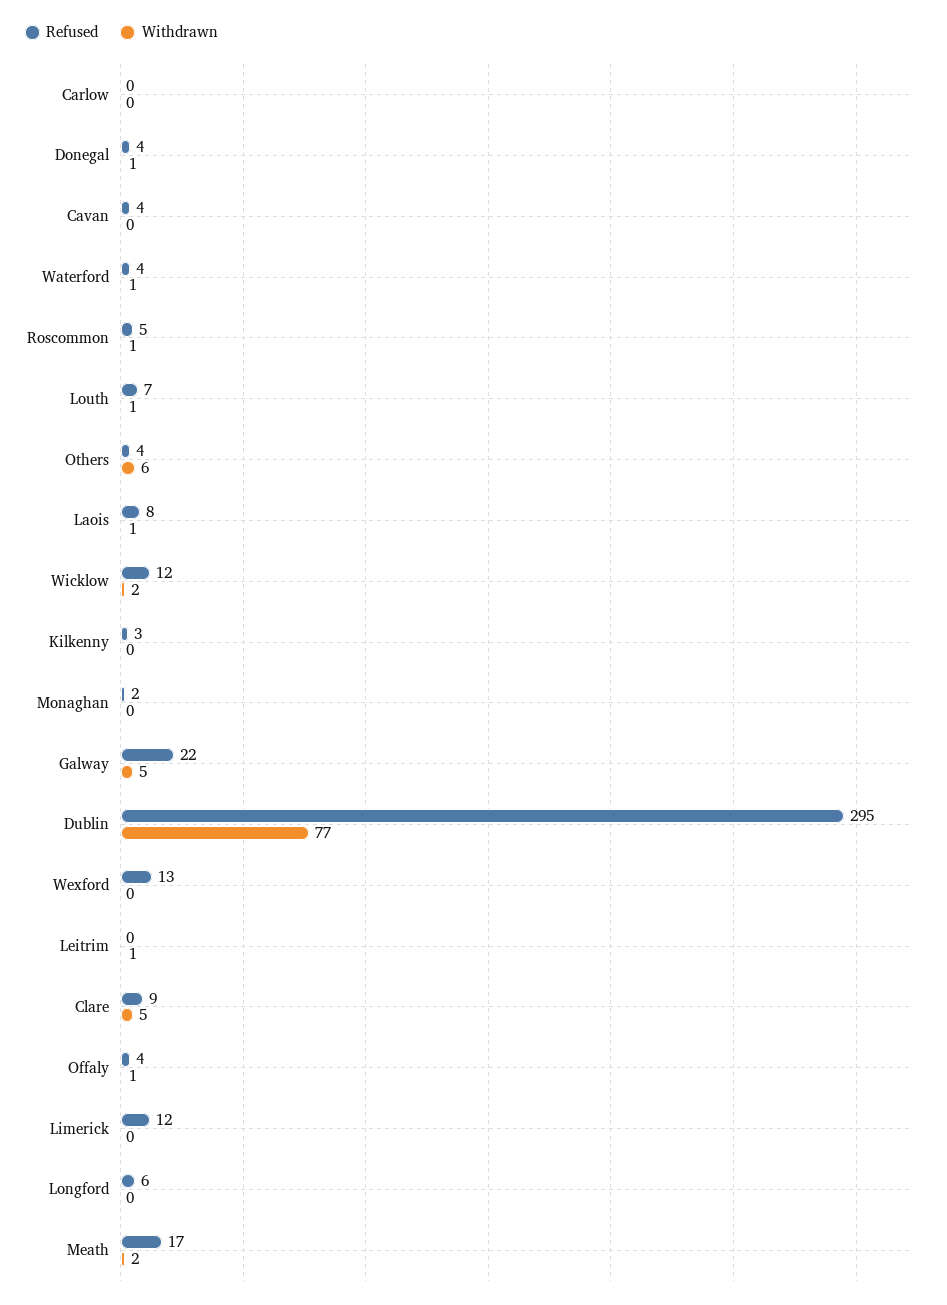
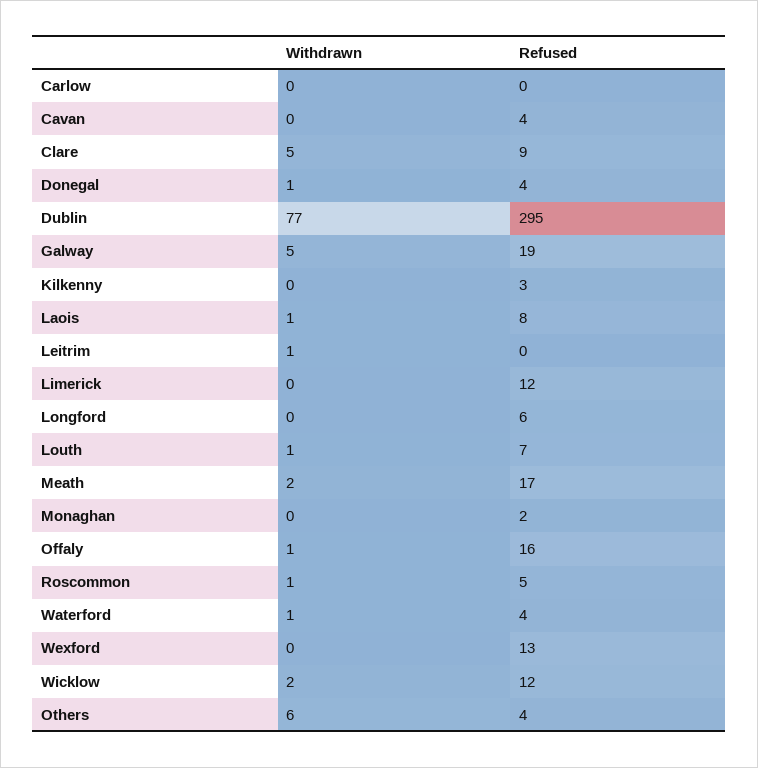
Refused, Galway: 22 -> 19
Refused, Offaly: 4 -> 16

